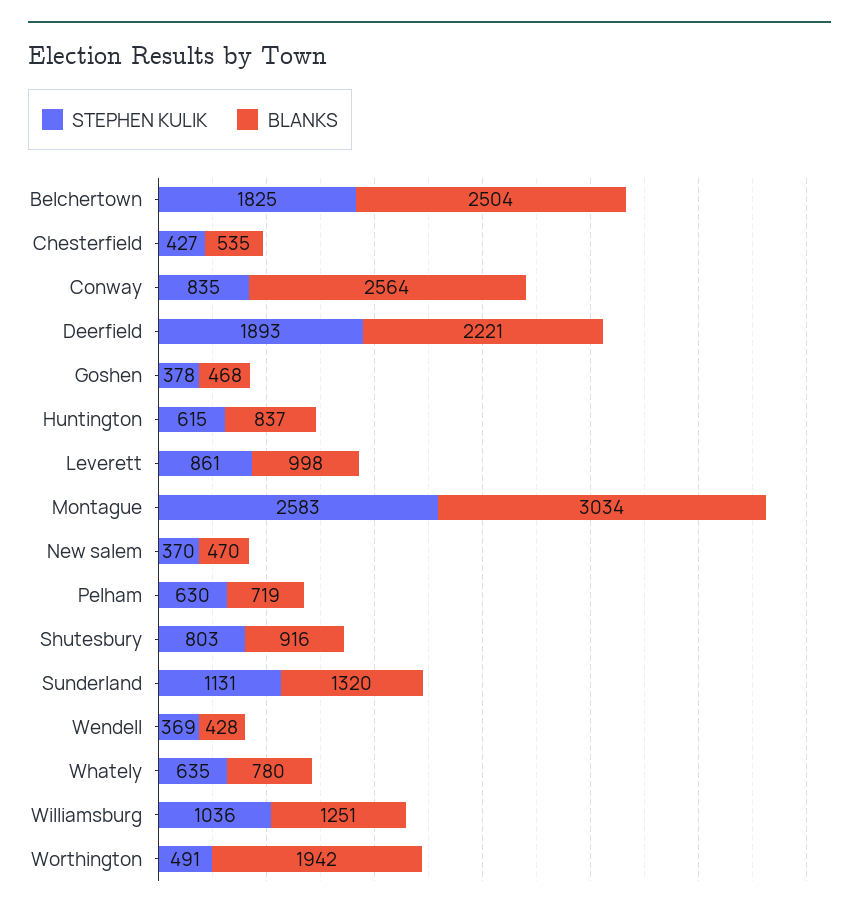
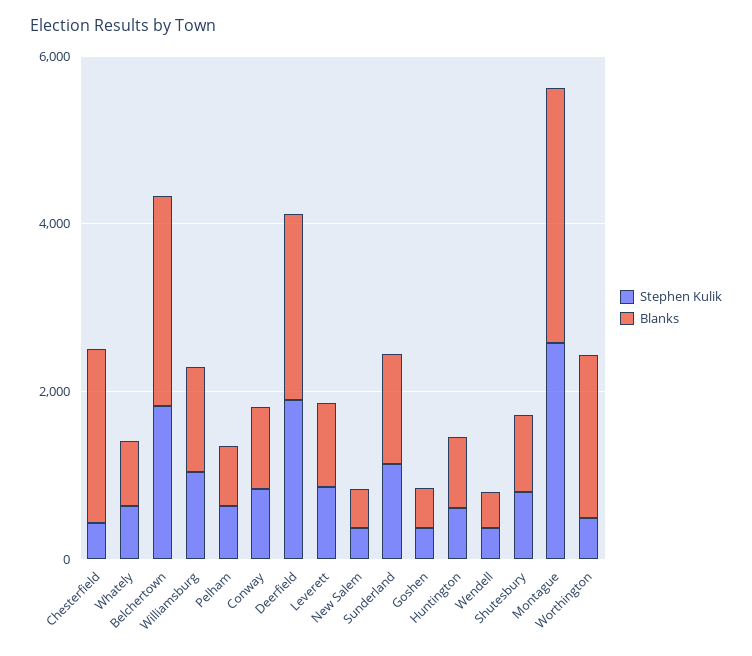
BLANKS, Chesterfield: 535 -> 2000
BLANKS, Conway: 2564 -> 1000

